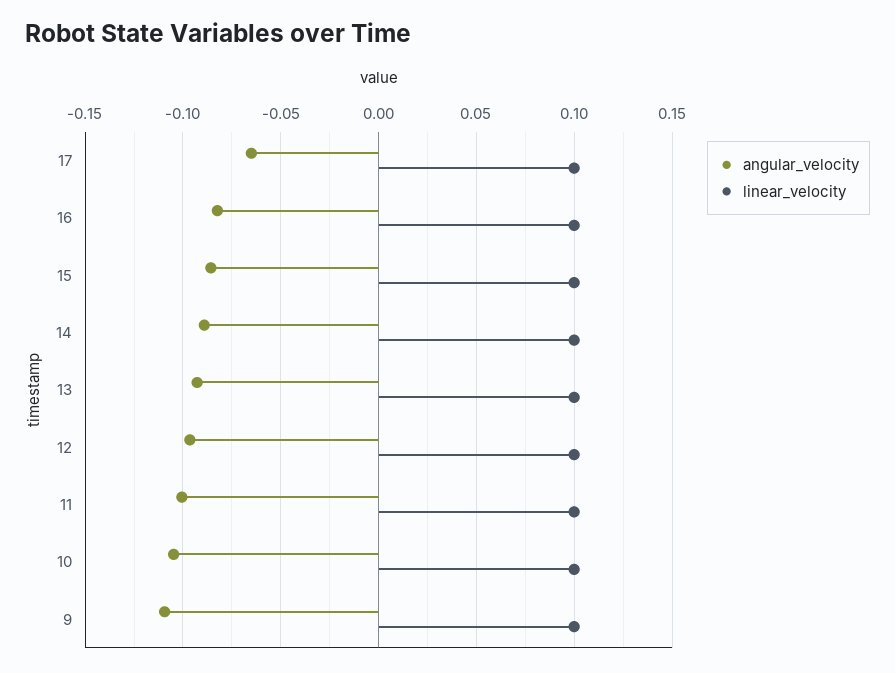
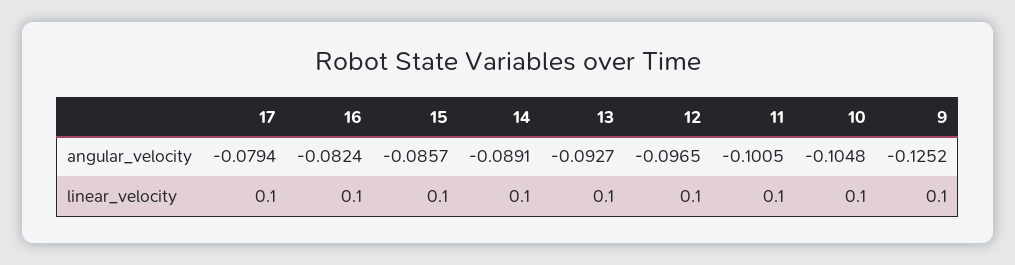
angular_velocity, 17: -0.065 -> -0.0794
angular_velocity, 9: -0.11 -> -0.1252

